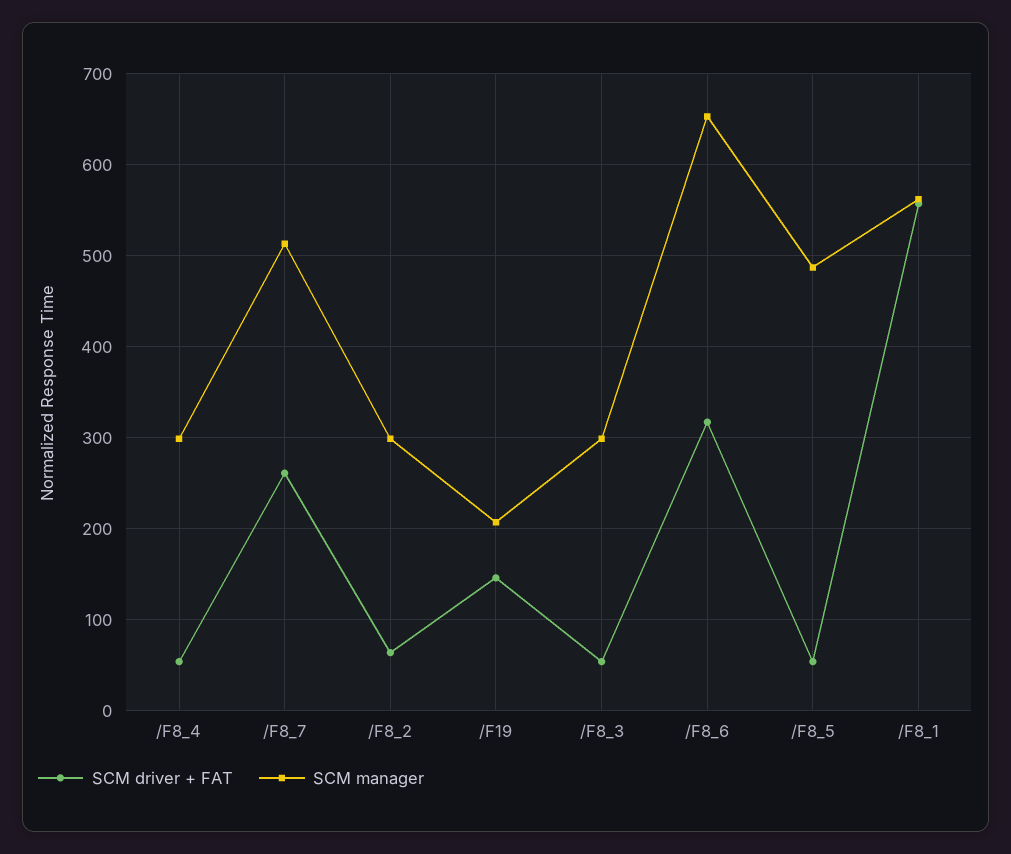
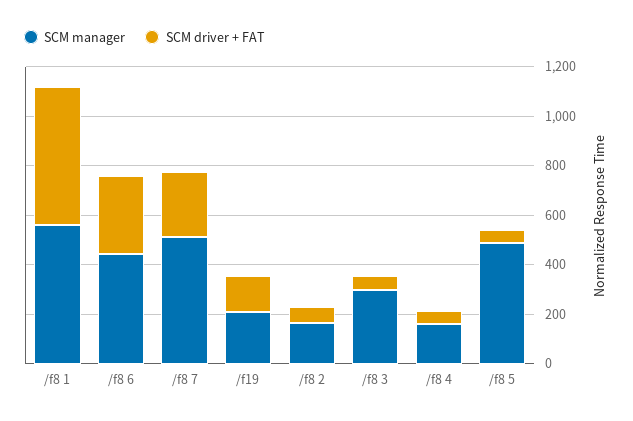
SCM manager, /F8_4: 300 -> 150
SCM manager, /F8_2: 300 -> 150
SCM manager, /F8_6: 650 -> 450

